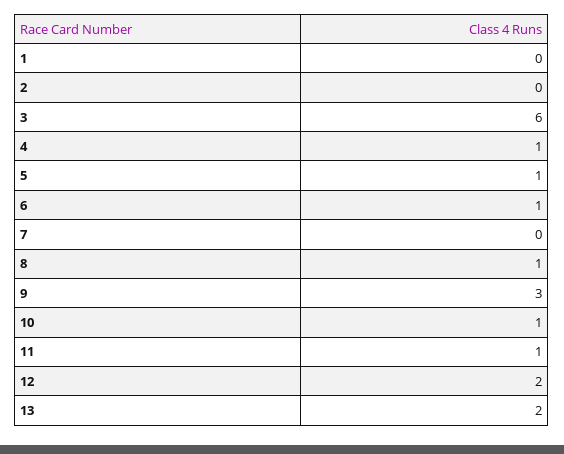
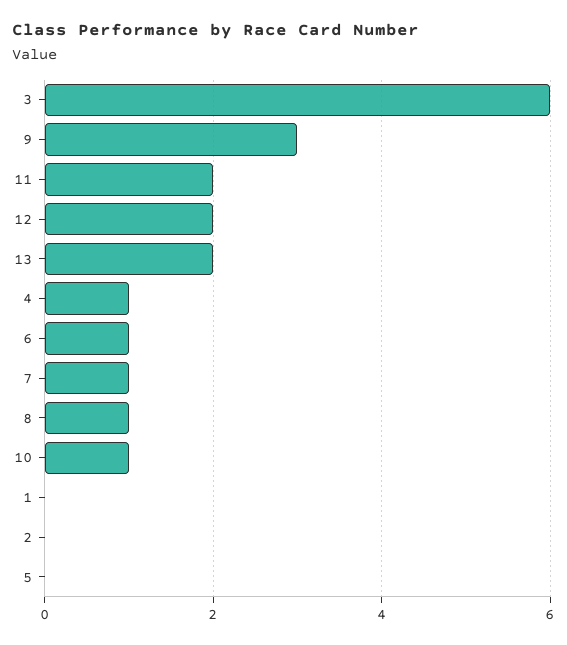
5: 1 -> 0
7: 0 -> 1
11: 1 -> 2

